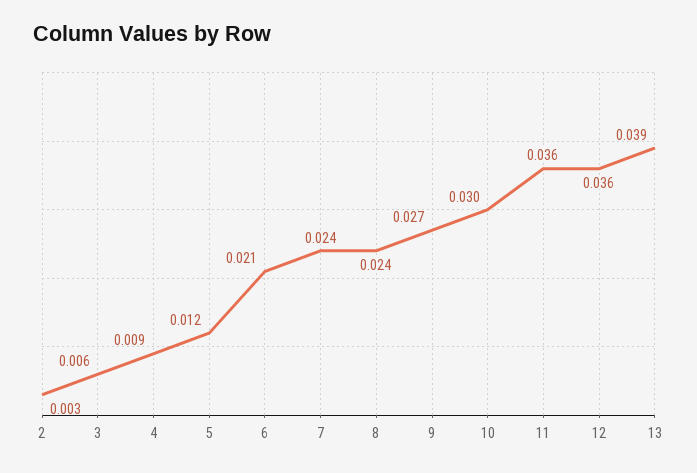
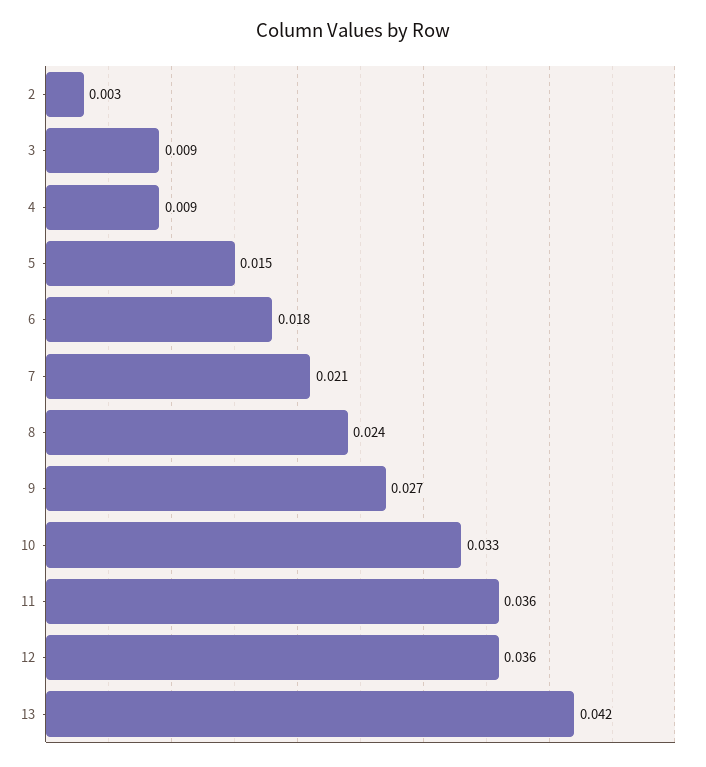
3: 0.006 -> 0.009
5: 0.012 -> 0.015
6: 0.021 -> 0.018
7: 0.024 -> 0.021
10: 0.03 -> 0.033
13: 0.039 -> 0.042

